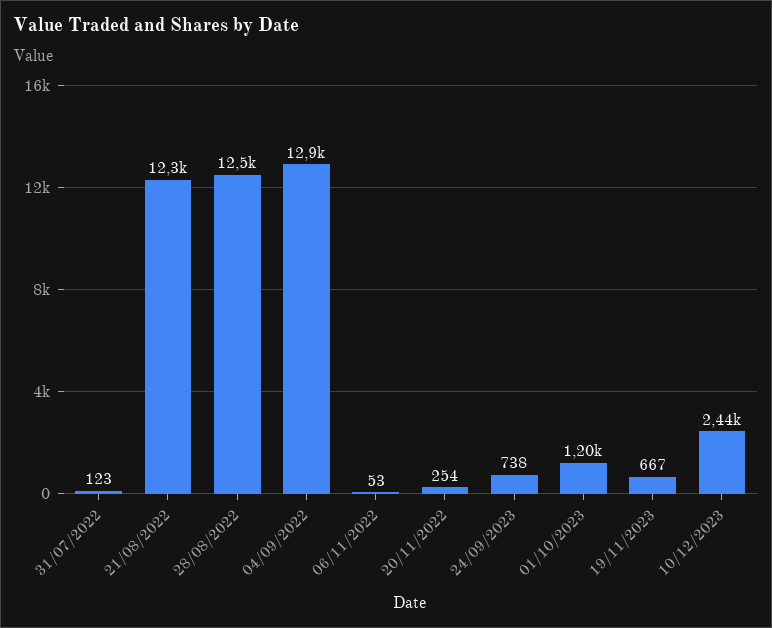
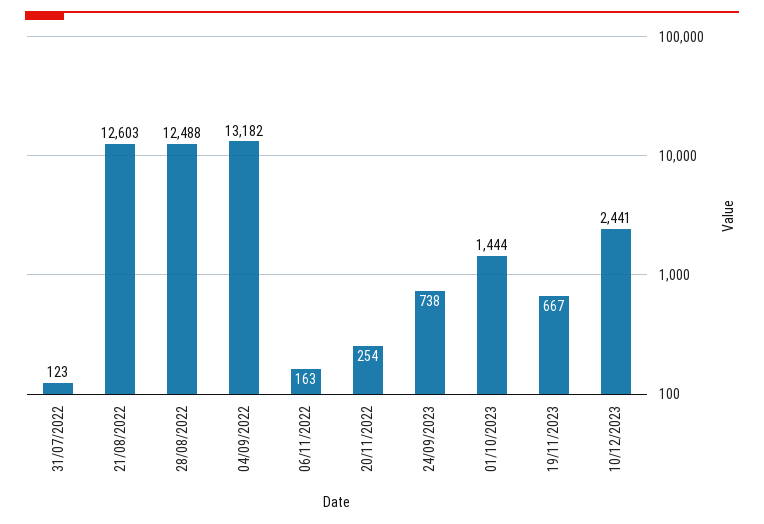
21/08/2022: 12300 -> 12603
04/09/2022: 12900 -> 13182
06/11/2022: 53 -> 163
01/10/2023: 1200 -> 1444

